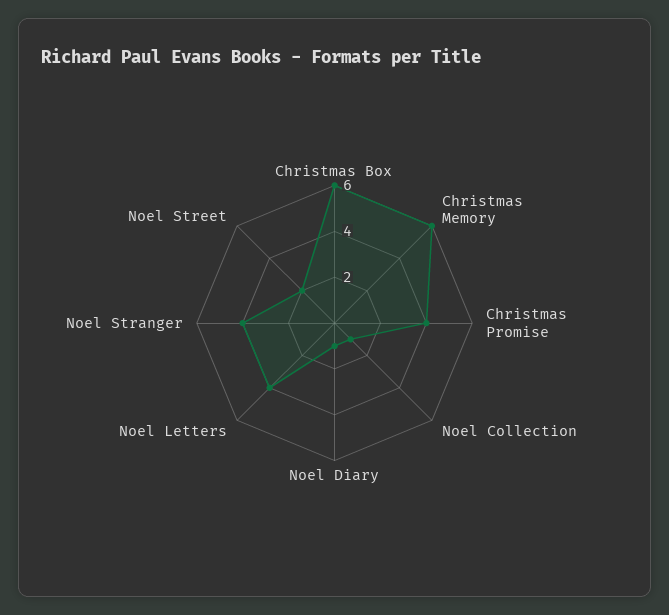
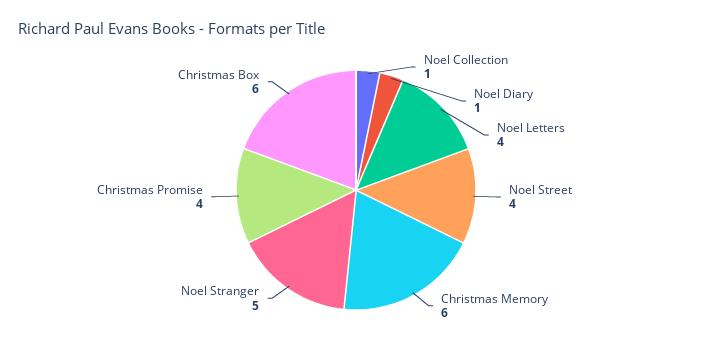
Noel Stranger: 4 -> 5
Noel Street: 2 -> 4

